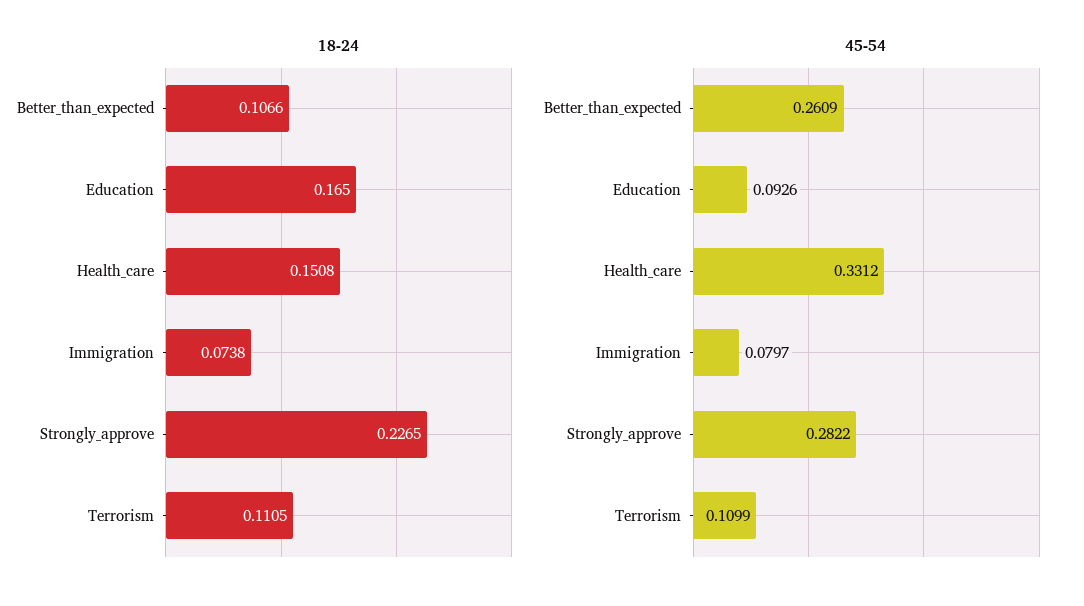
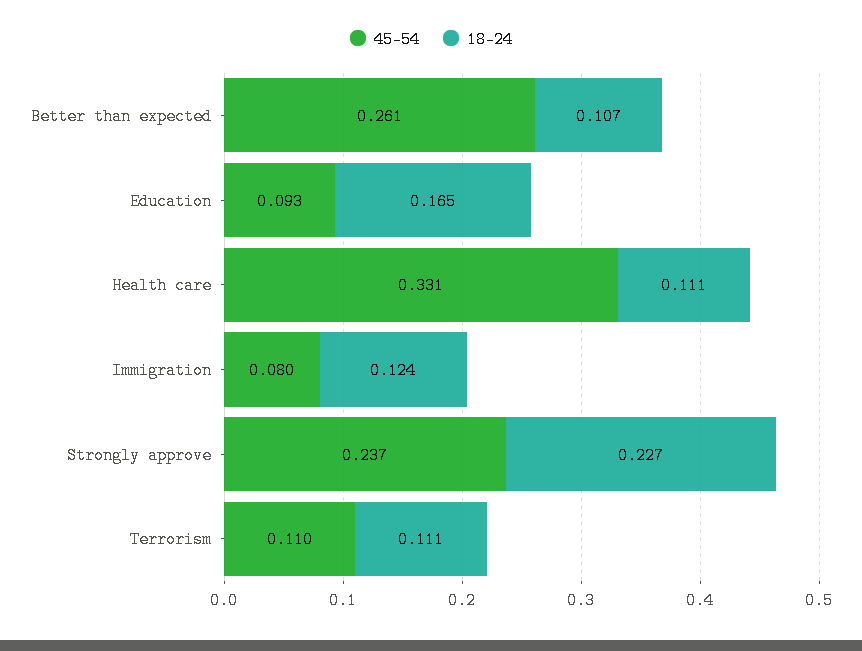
18-24, Health_care: 0.1508 -> 0.111
18-24, Immigration: 0.0738 -> 0.124
45-54, Strongly_approve: 0.2822 -> 0.237

